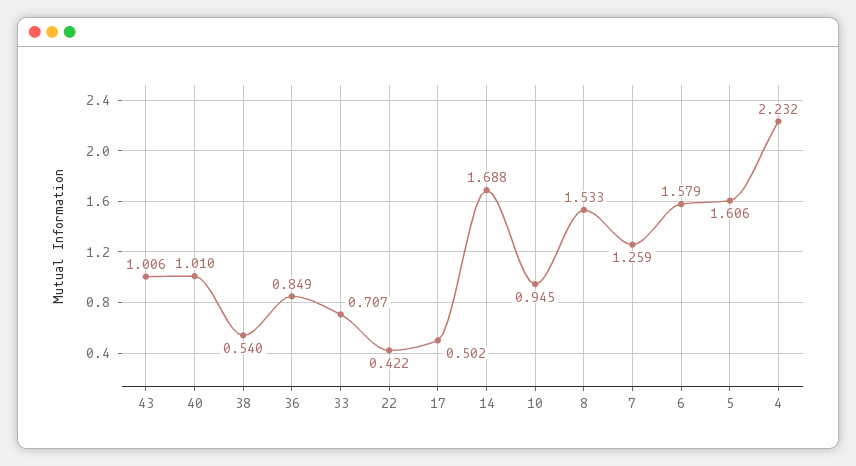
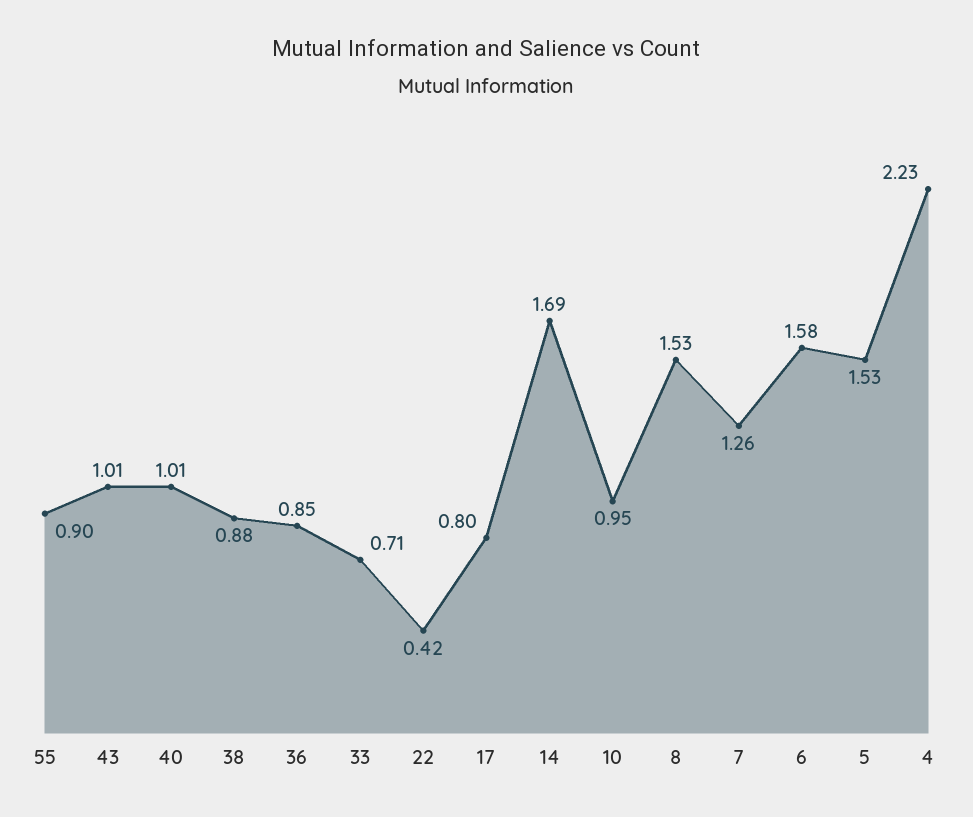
38: 0.54 -> 0.88
17: 0.502 -> 0.8
5: 1.606 -> 1.53
55: none -> 0.9

